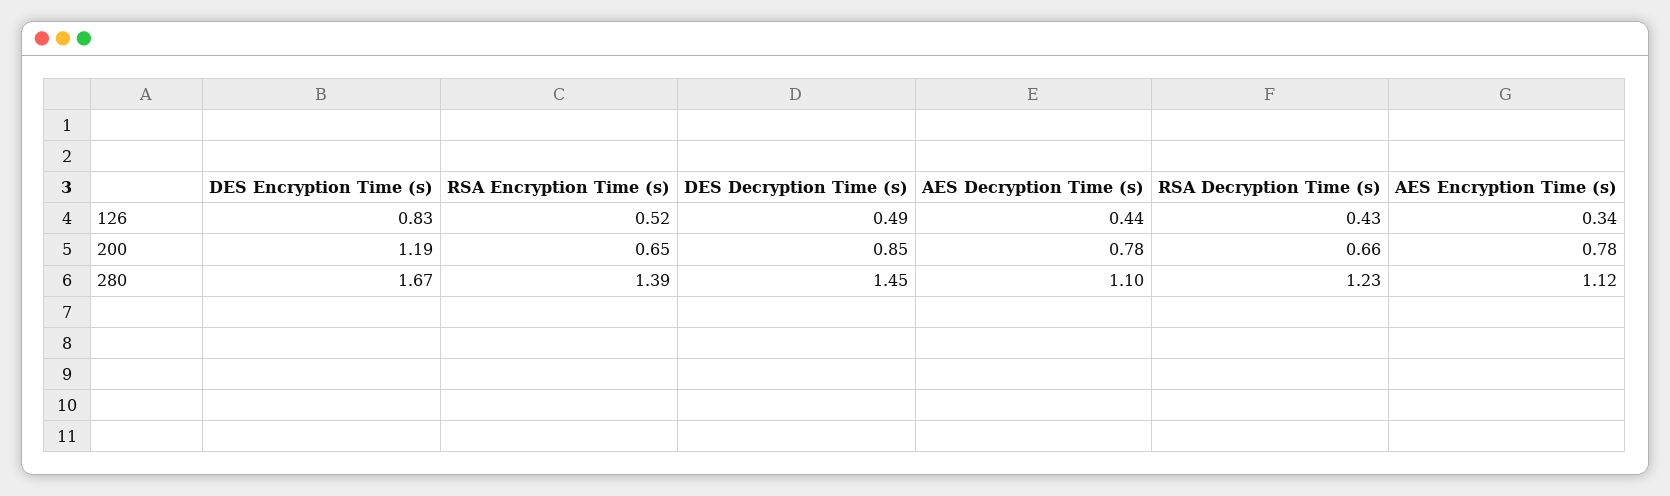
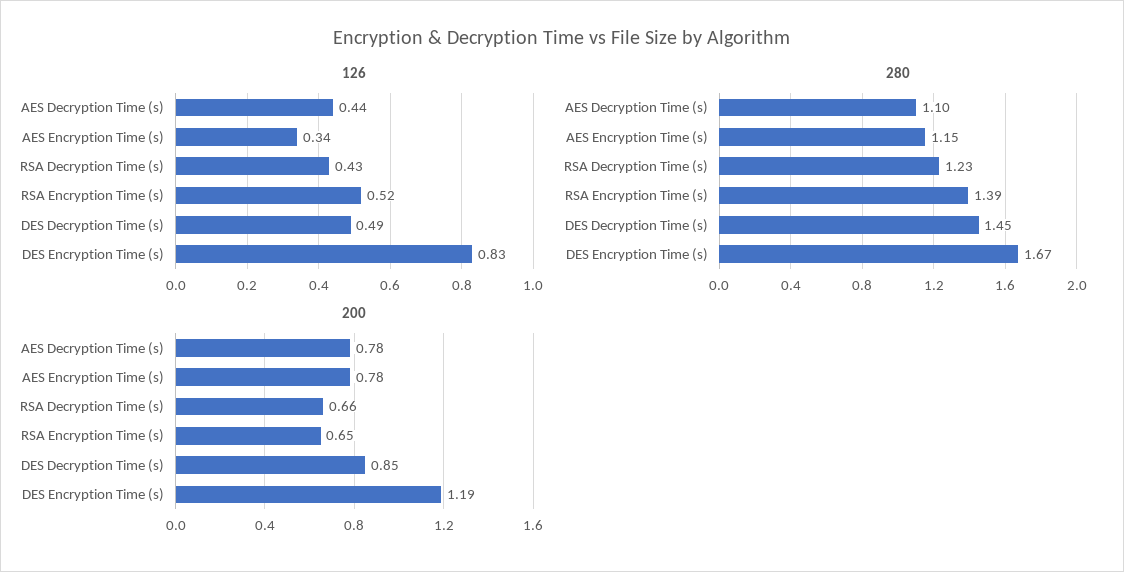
280, AES Encryption Time (s): 1.12 -> 1.15

